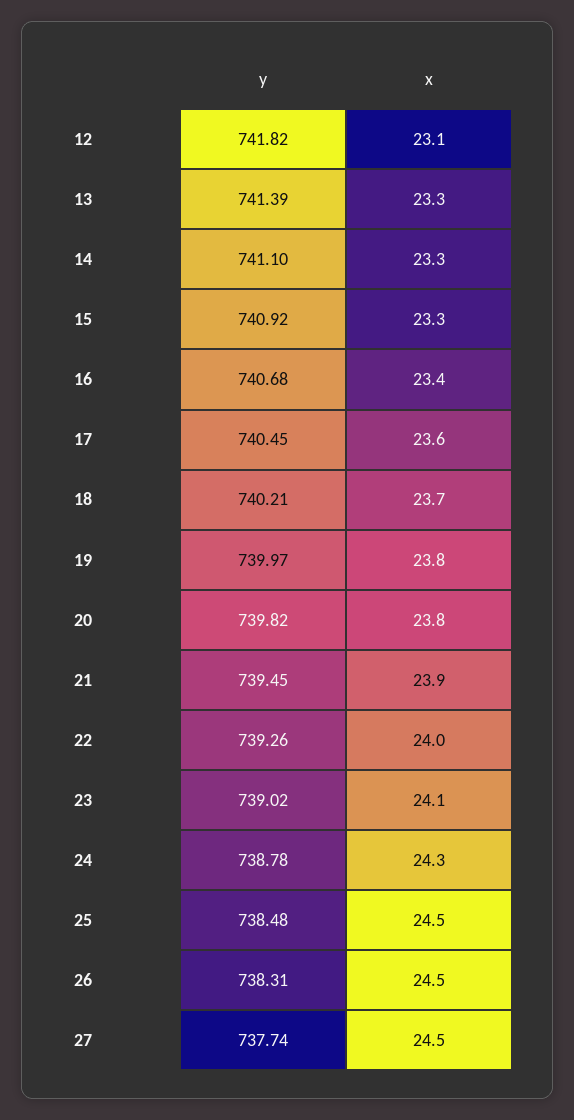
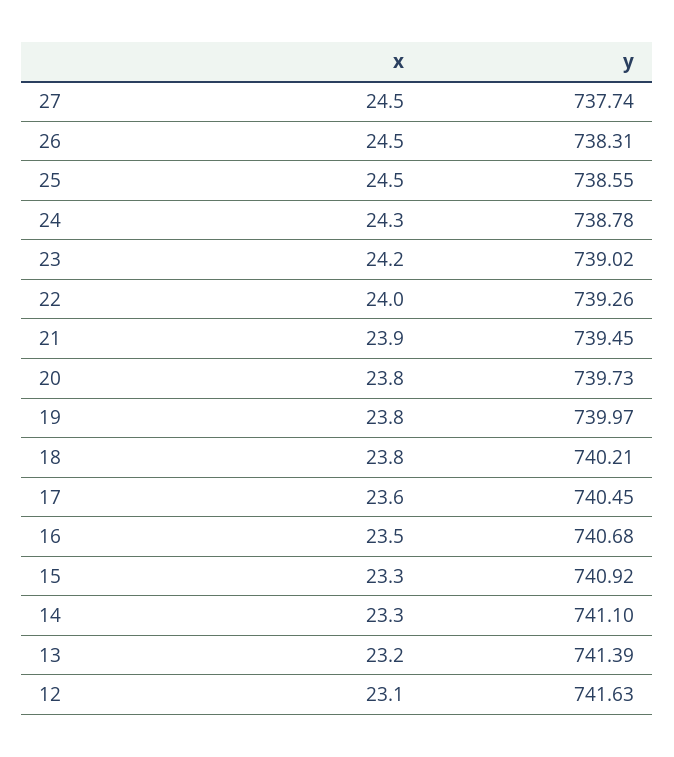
y, 12: 741.82 -> 741.63
x, 13: 23.3 -> 23.2
x, 16: 23.4 -> 23.5
x, 18: 23.7 -> 23.8
y, 20: 739.82 -> 739.73
x, 23: 24.1 -> 24.2
y, 25: 738.48 -> 738.55

